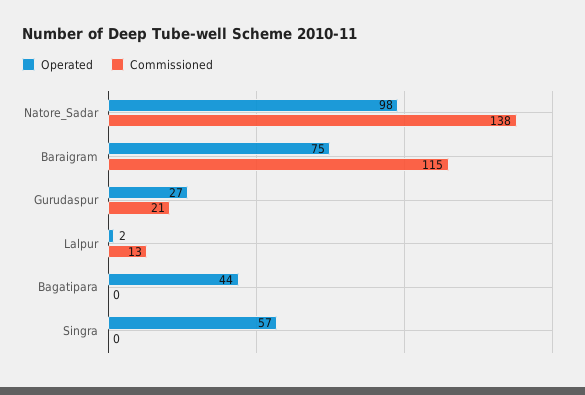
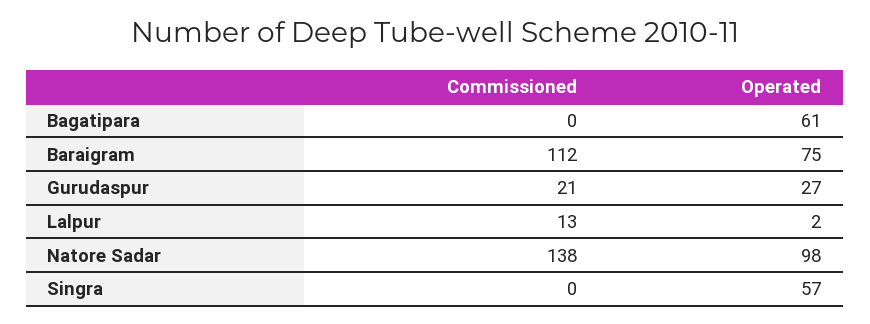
Commissioned, Baraigram: 115 -> 112
Operated, Bagatipara: 44 -> 61

